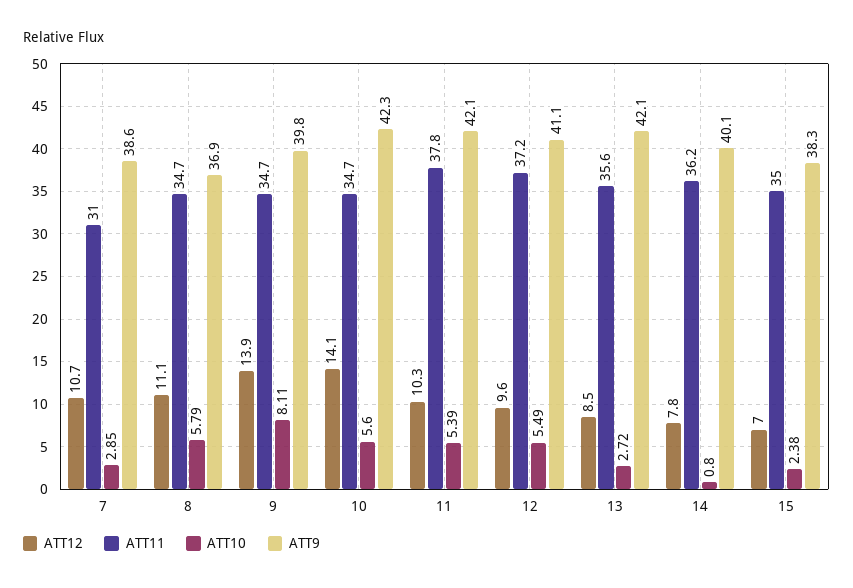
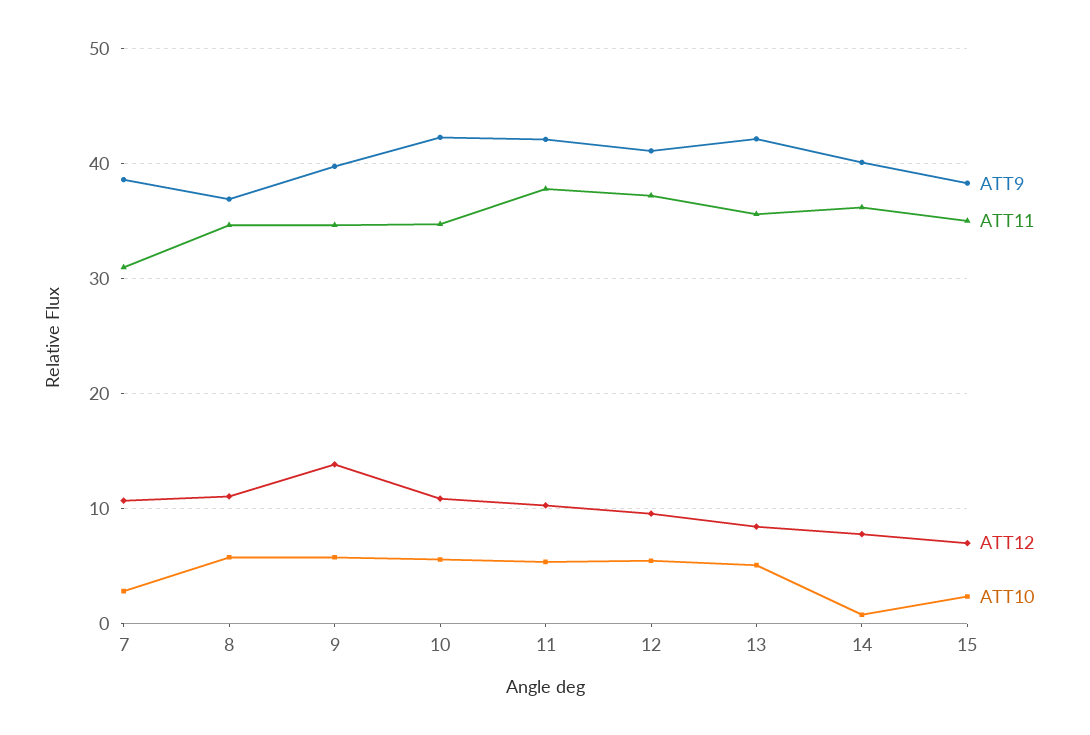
ATT10, 9: 8.11 -> 6
ATT12, 10: 14.1 -> 11
ATT10, 13: 2.72 -> 5

